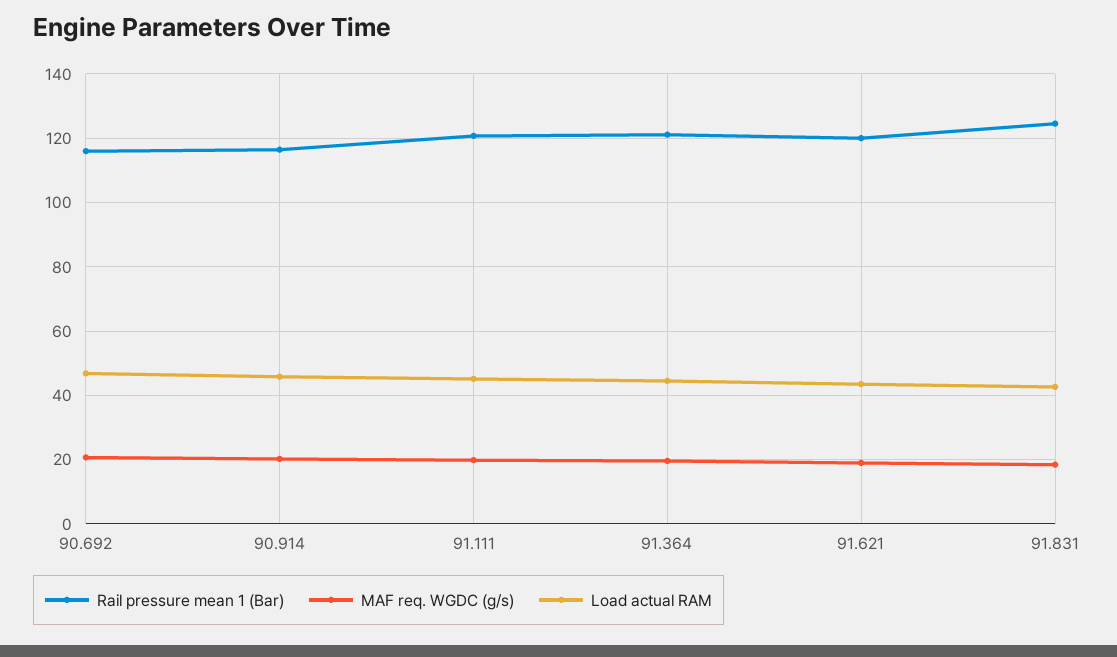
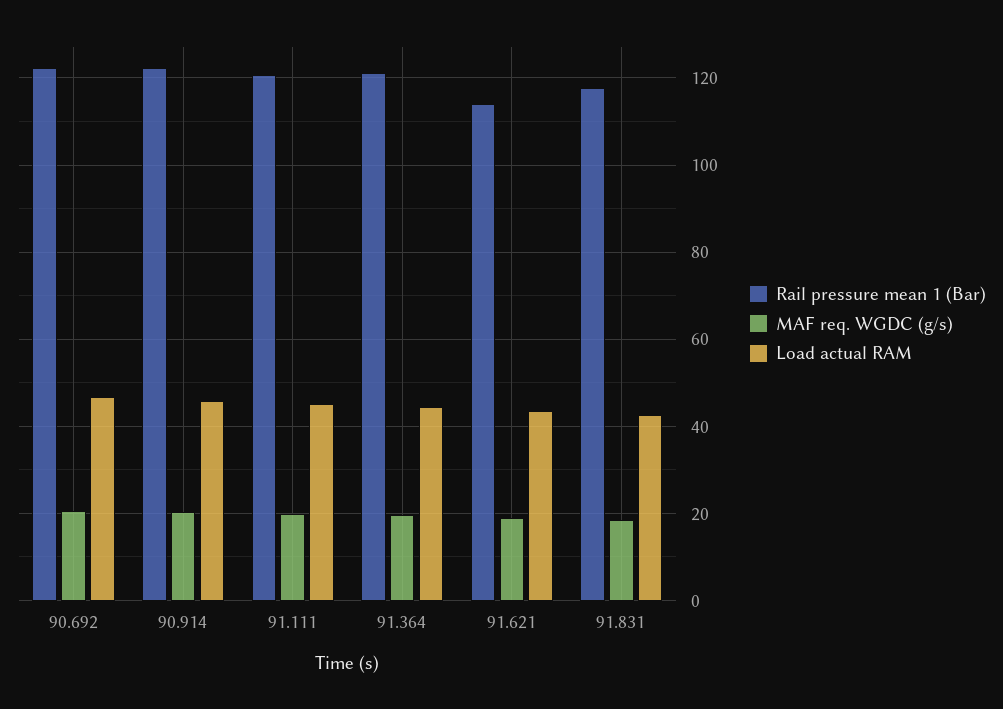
Rail pressure mean 1 (Bar), 90.692: 116 -> 122
Rail pressure mean 1 (Bar), 90.914: 116 -> 122
Rail pressure mean 1 (Bar), 91.621: 120 -> 114
Rail pressure mean 1 (Bar), 91.831: 124 -> 118

